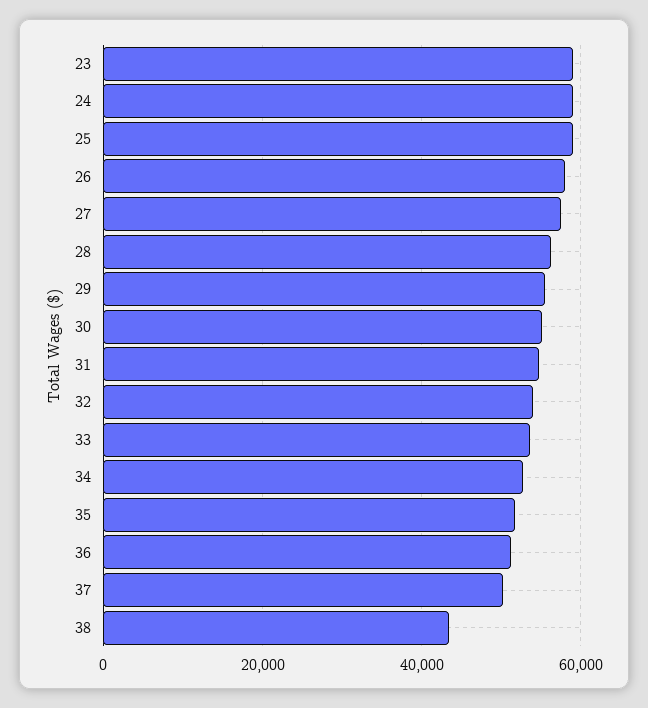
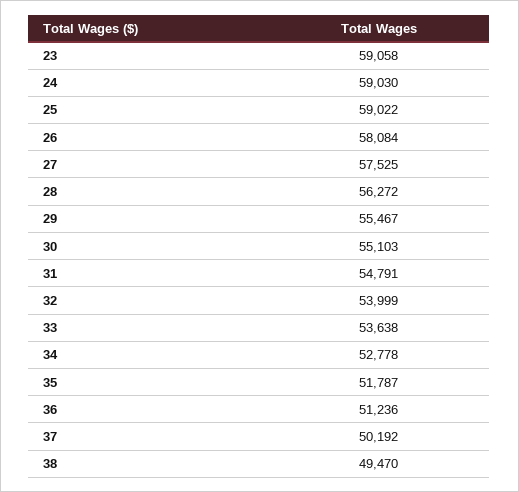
38: 44000 -> 49470

